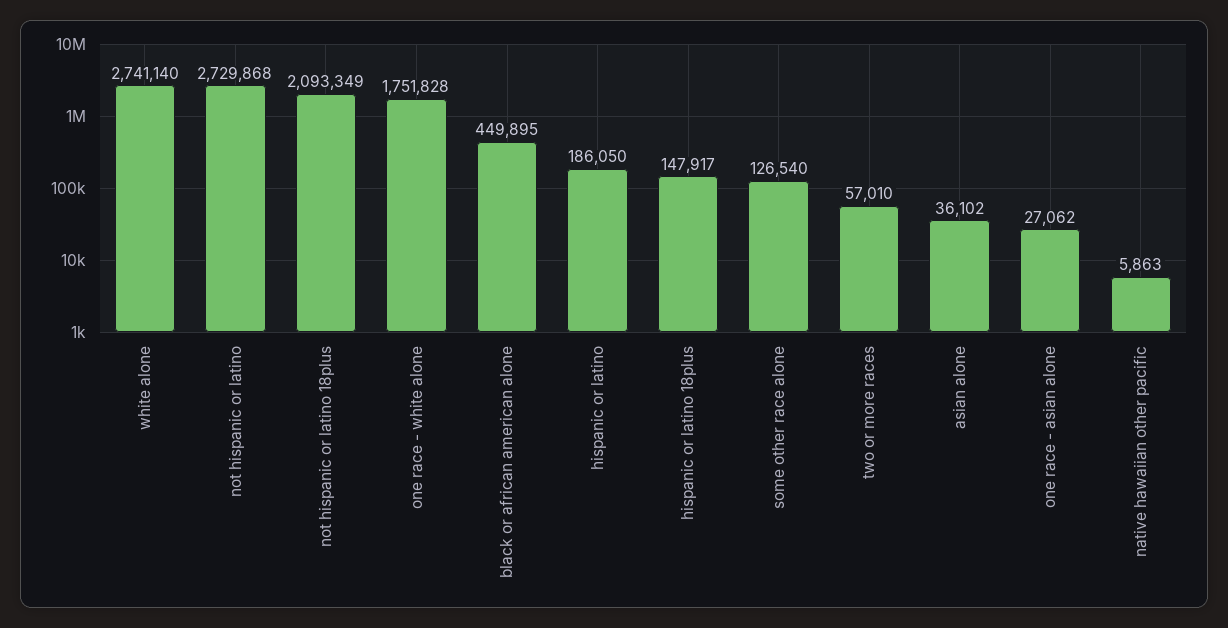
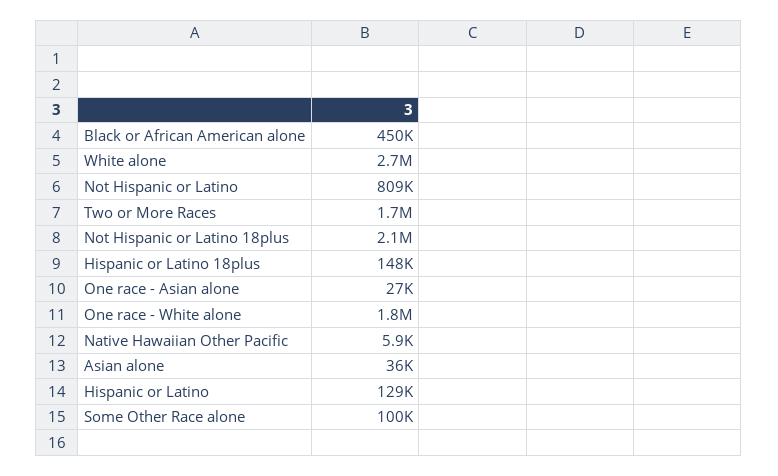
not hispanic or latino: 2729868 -> 809000
hispanic or latino: 186050 -> 129000
some other race alone: 126540 -> 100000
two or more races: 57010 -> 1700000

